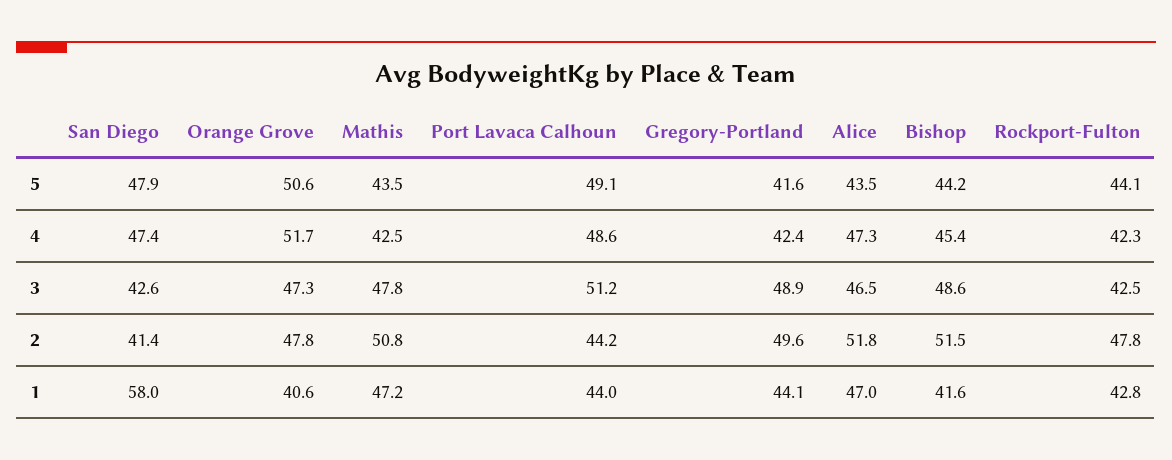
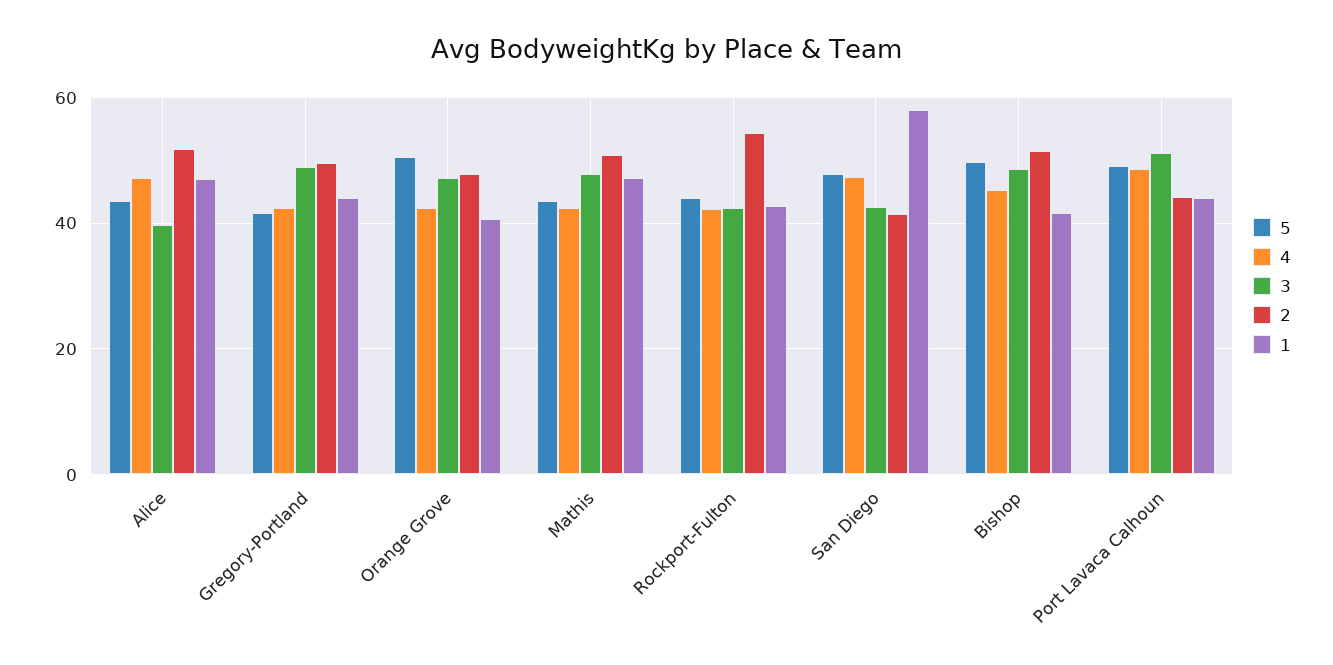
5, Bishop: 44.2 -> 50
4, Orange Grove: 51.7 -> 42
3, Alice: 46.5 -> 40
2, Rockport-Fulton: 47.8 -> 54

